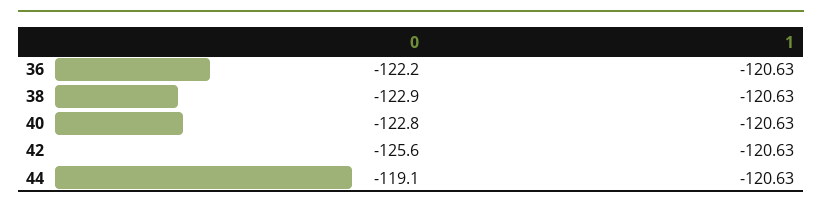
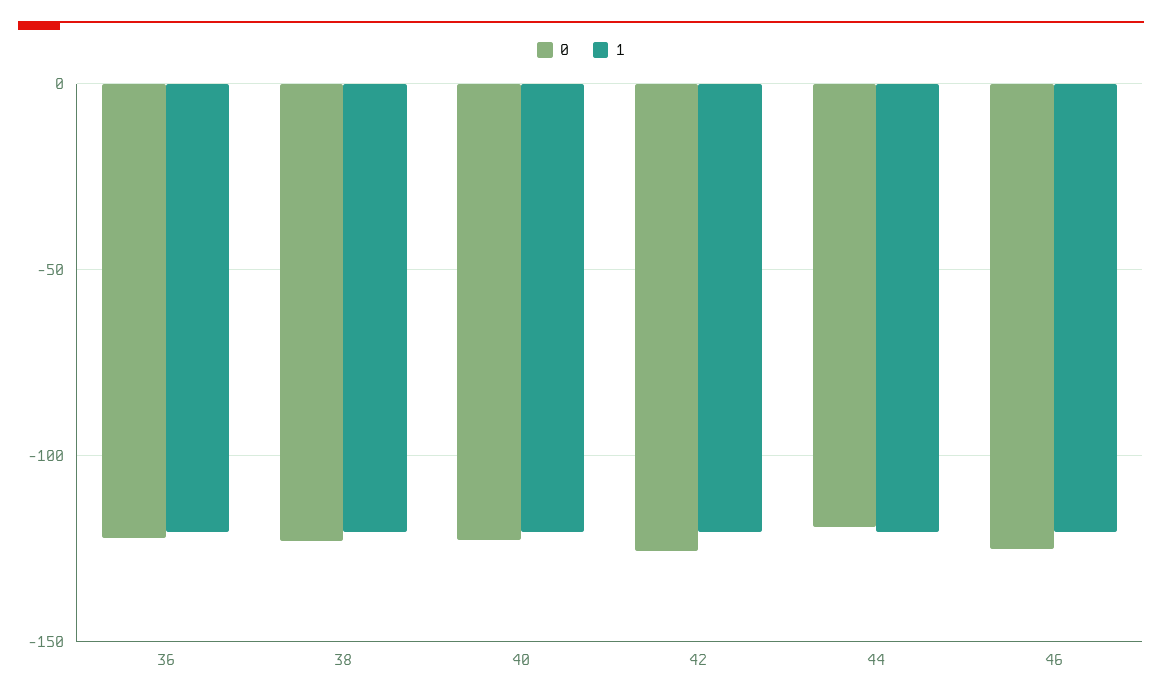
0, 46: none -> -125
1, 46: none -> -120

